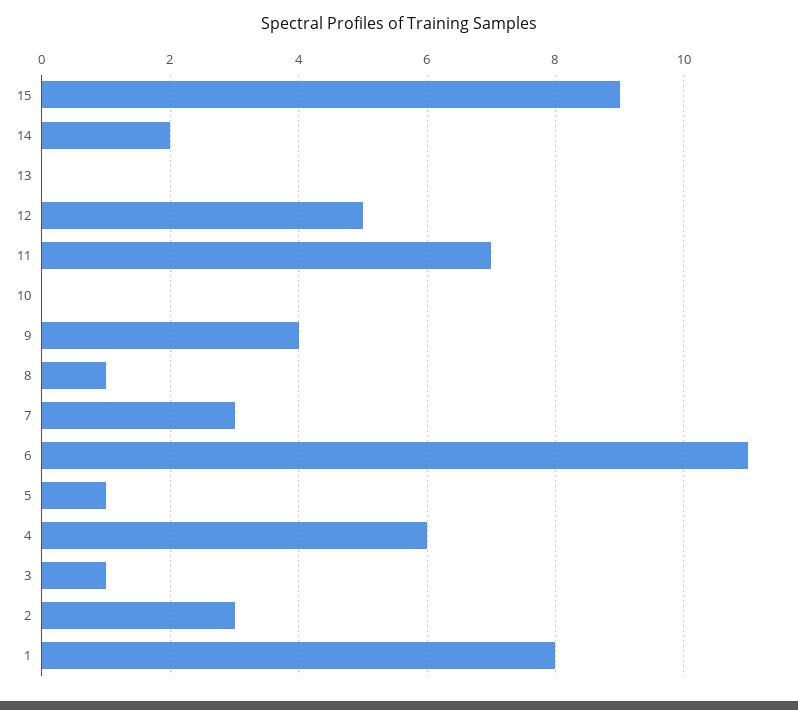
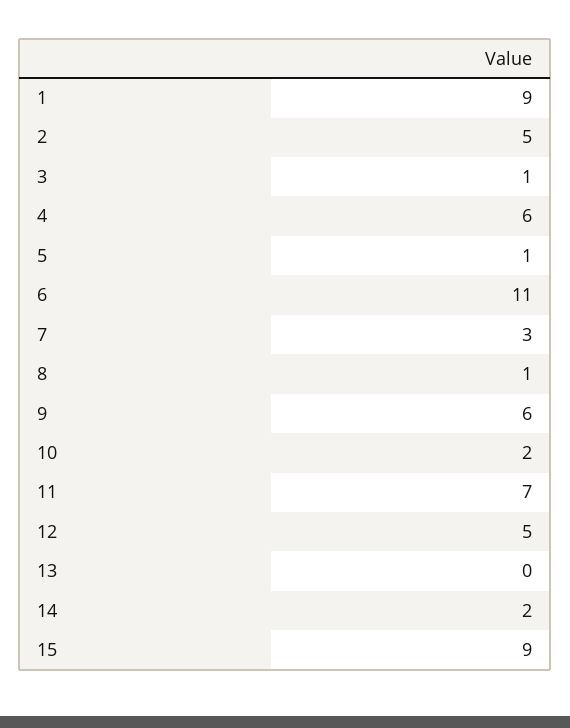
10: 0 -> 2
9: 4 -> 6
2: 3 -> 5
1: 8 -> 9

